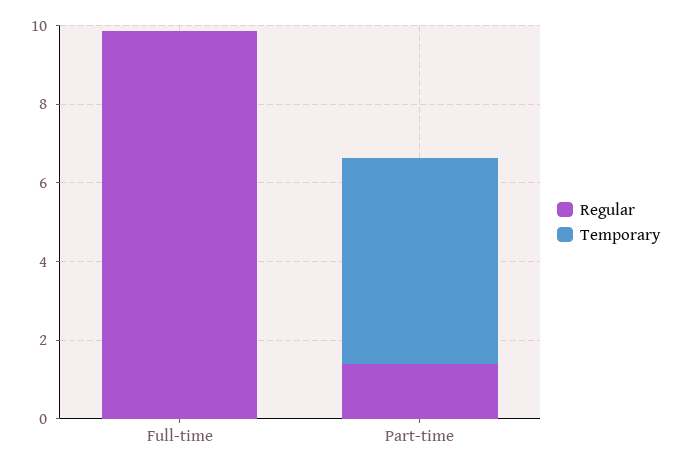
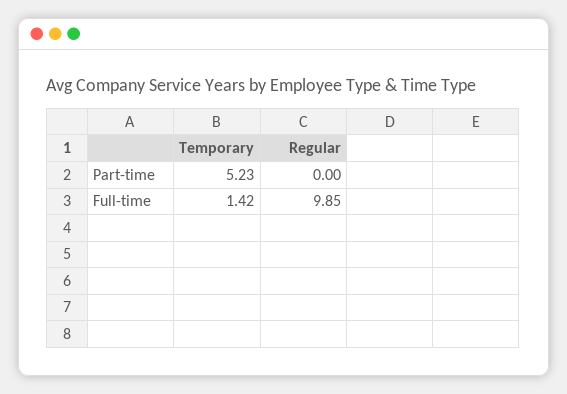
Temporary, Full-time: 0 -> 1.42
Regular, Part-time: 1.5 -> 0

